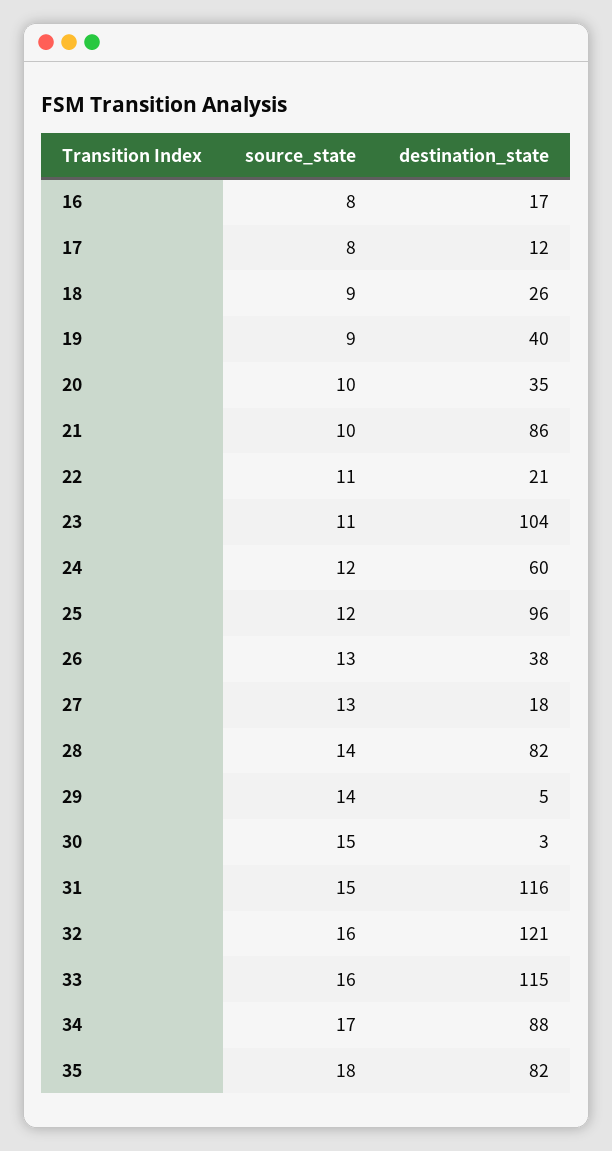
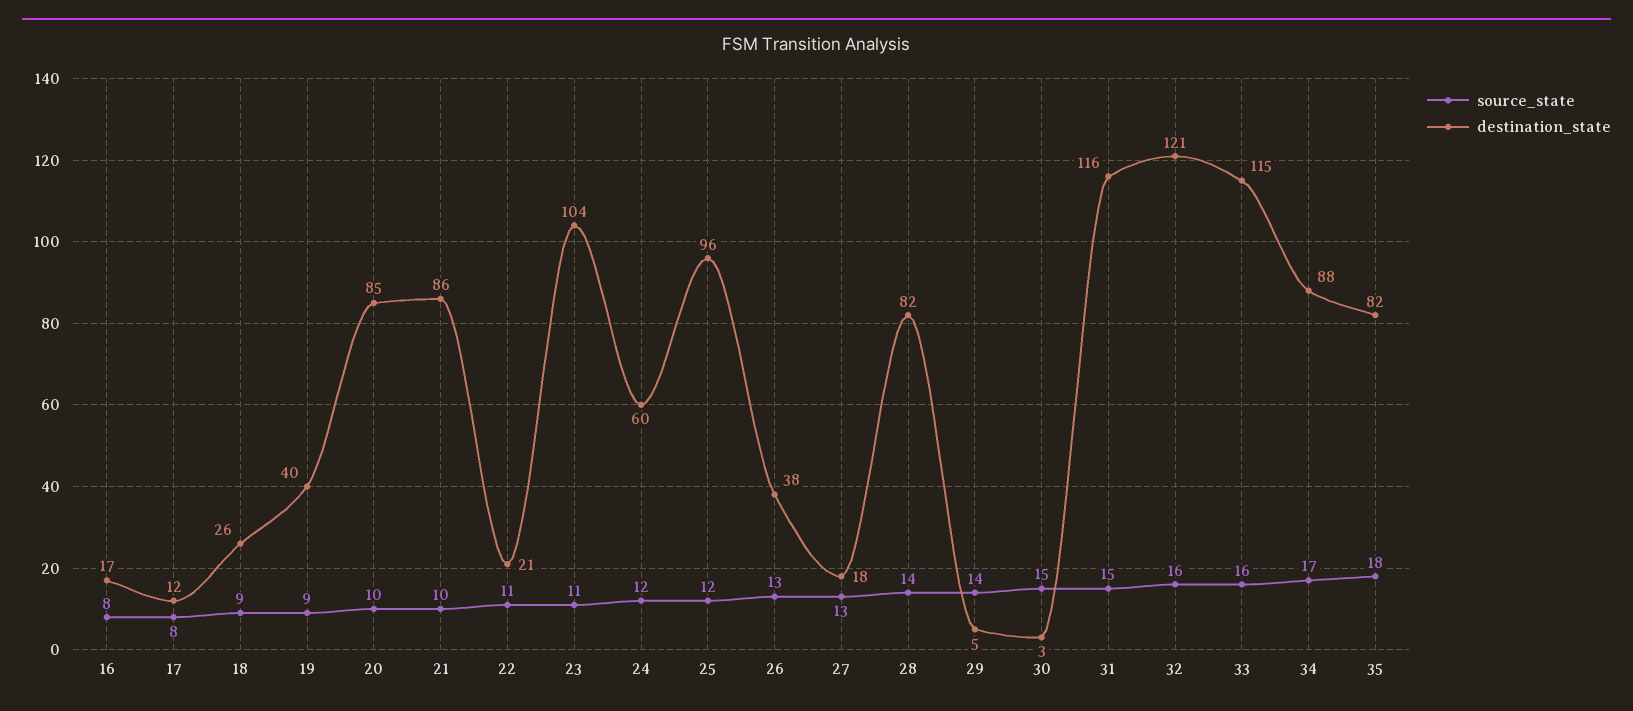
destination_state, 20: 35 -> 85

